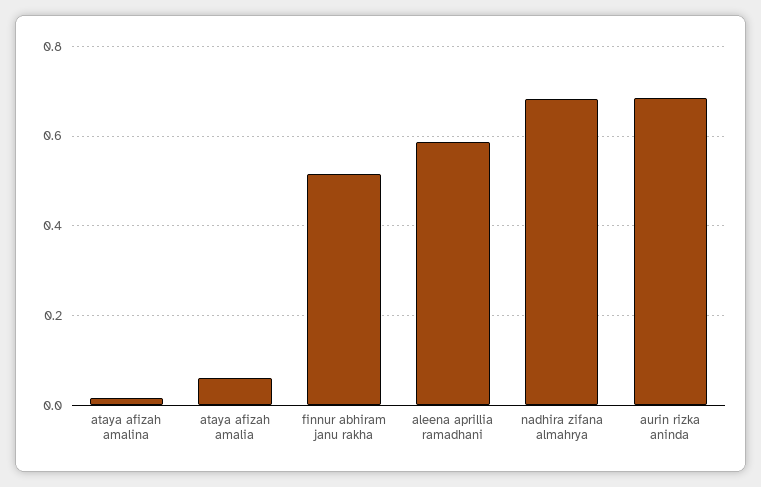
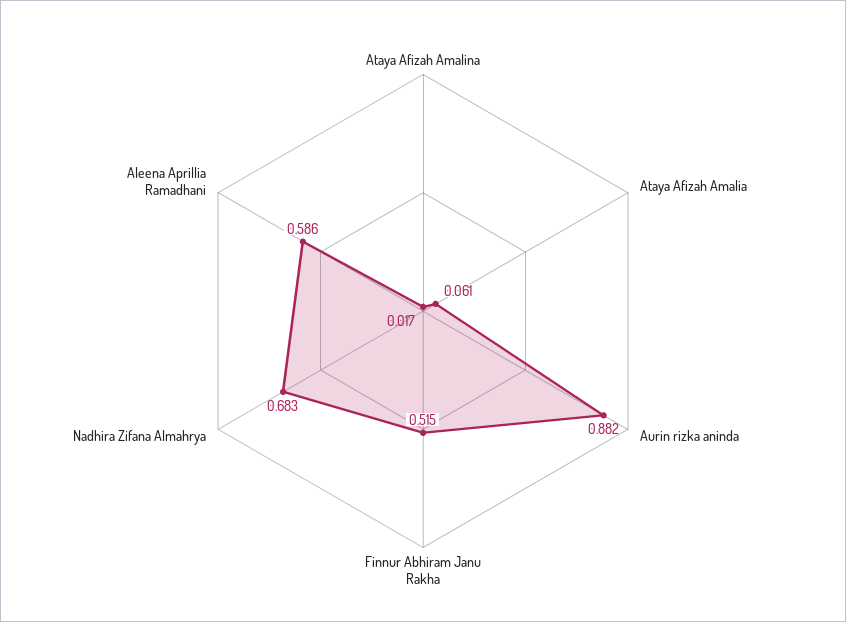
aurin rizka aninda: 0.68 -> 0.882

